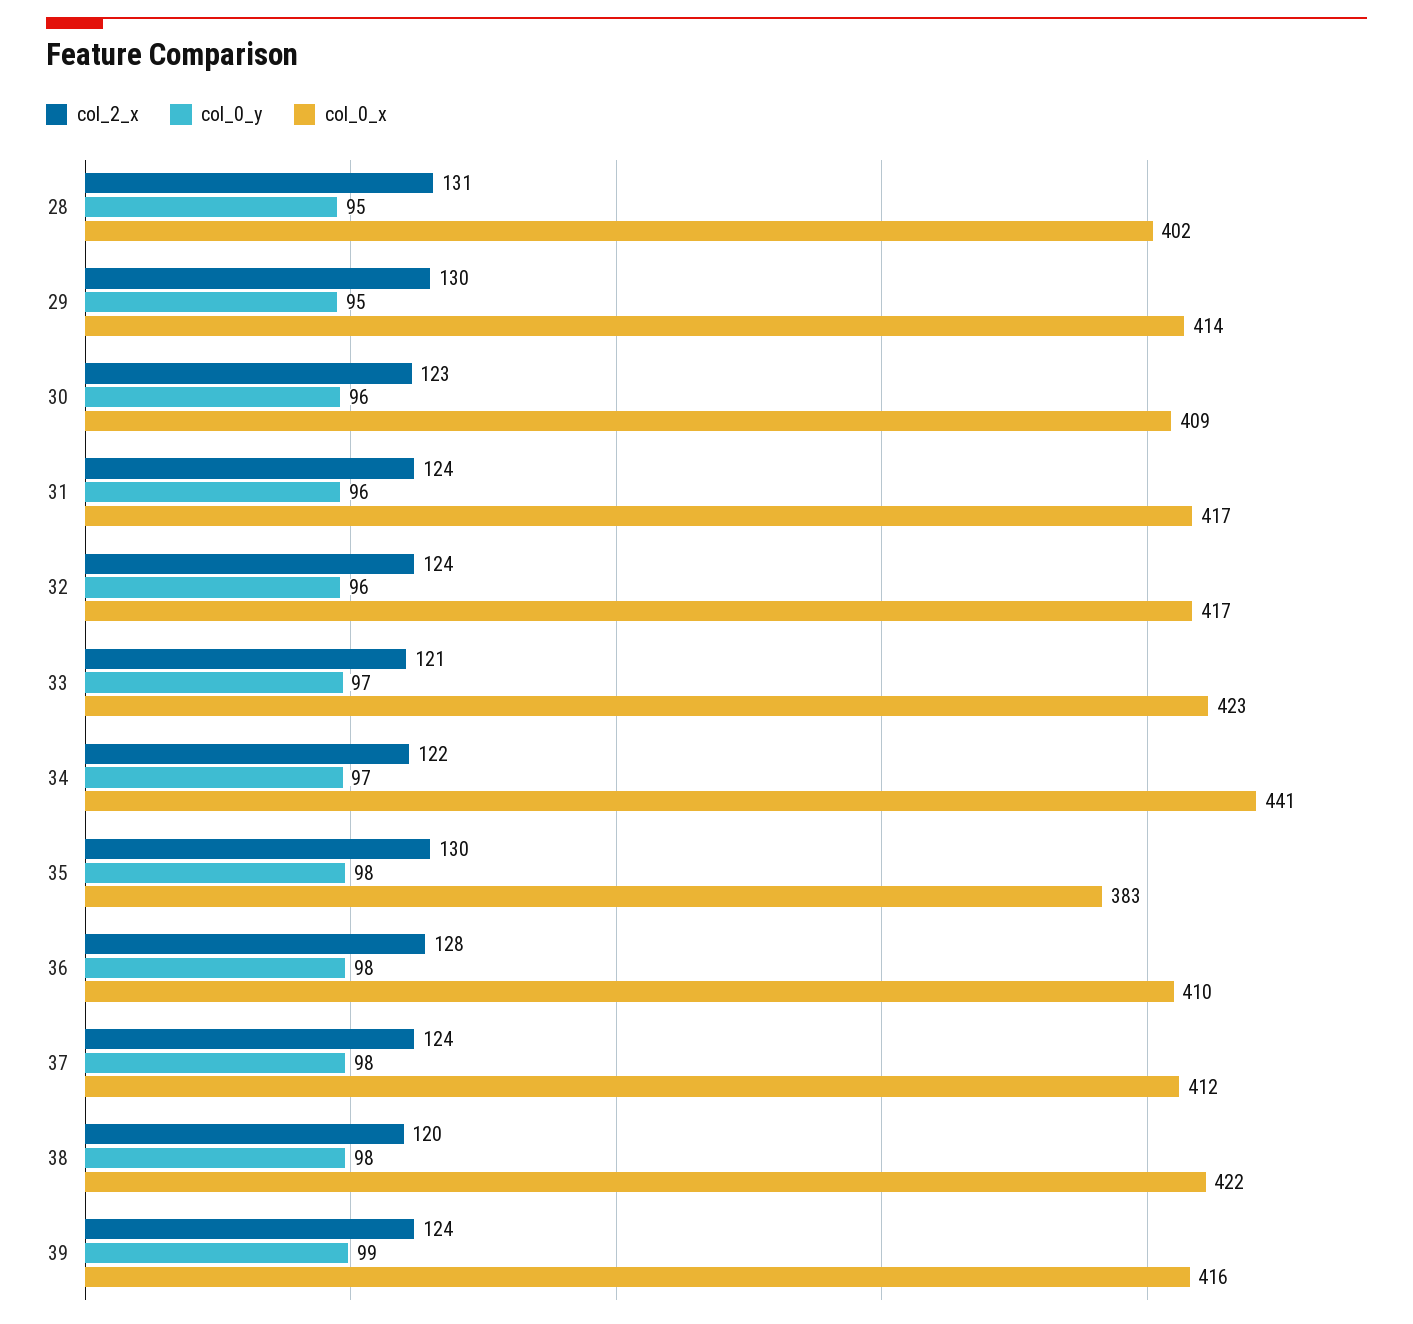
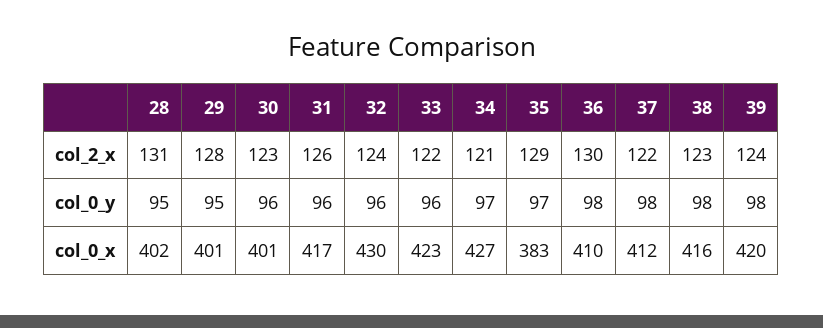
col_2_x, 29: 130 -> 128
col_0_x, 29: 414 -> 401
col_0_x, 30: 409 -> 401
col_2_x, 31: 124 -> 126
col_0_x, 32: 417 -> 430
col_2_x, 33: 121 -> 122
col_0_y, 33: 97 -> 96
col_2_x, 34: 122 -> 121
col_0_x, 34: 441 -> 427
col_2_x, 35: 130 -> 129
col_0_y, 35: 98 -> 97
col_2_x, 36: 128 -> 130
col_2_x, 37: 124 -> 122
col_2_x, 38: 120 -> 123
col_0_x, 38: 422 -> 416
col_0_y, 39: 99 -> 98
col_0_x, 39: 416 -> 420

